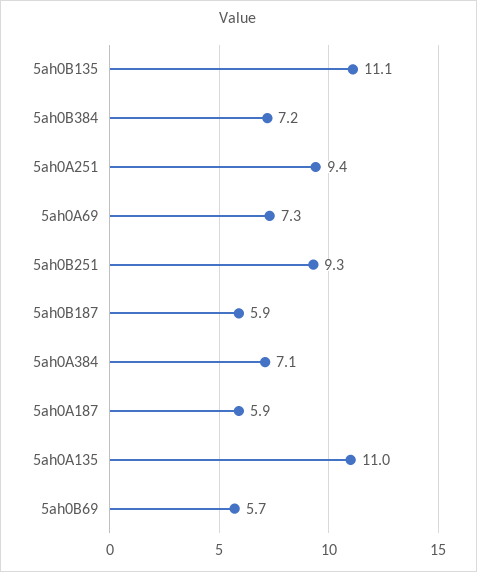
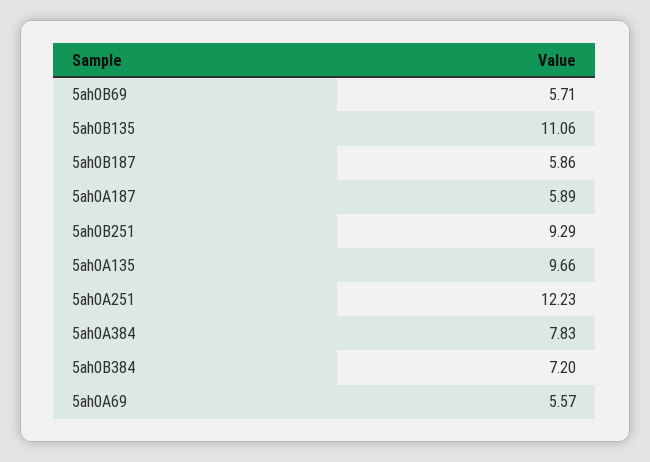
5ah0A251: 9.4 -> 12.23
5ah0A69: 7.3 -> 5.57
5ah0A384: 7.1 -> 7.83
5ah0A135: 11 -> 9.66

